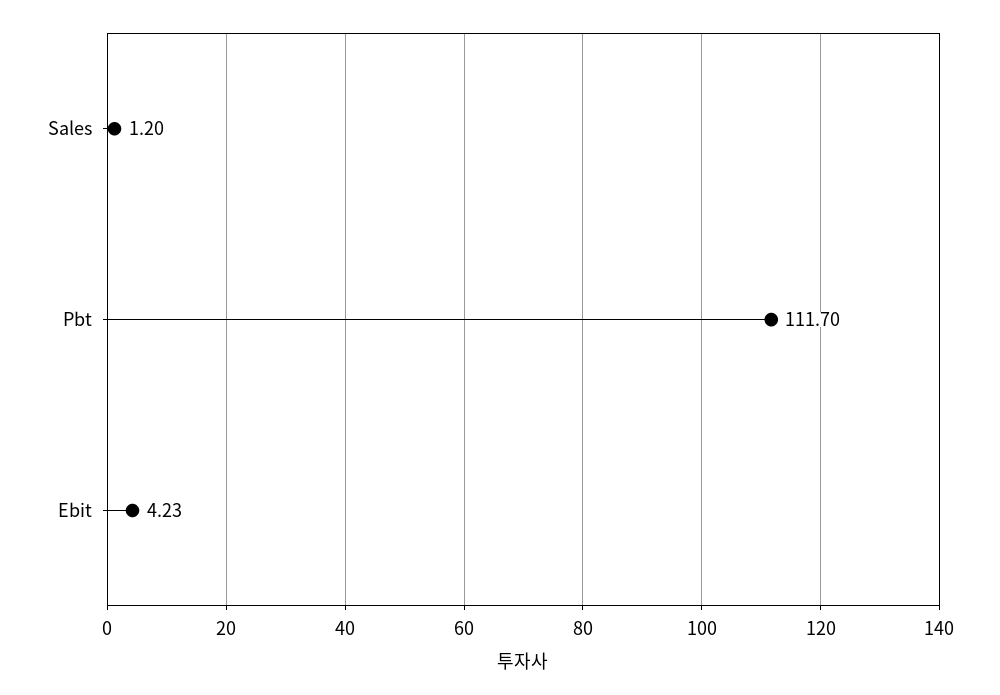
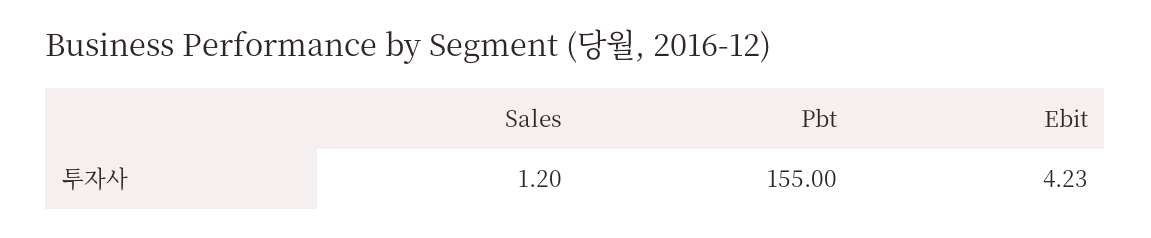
Pbt: 111.7 -> 155

